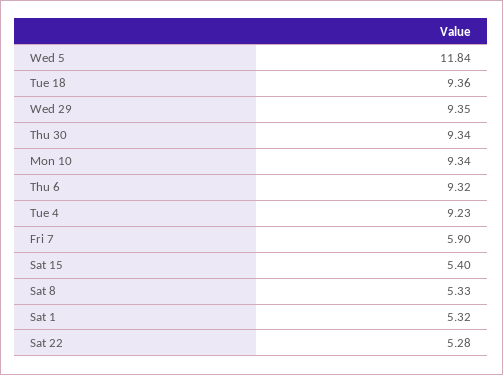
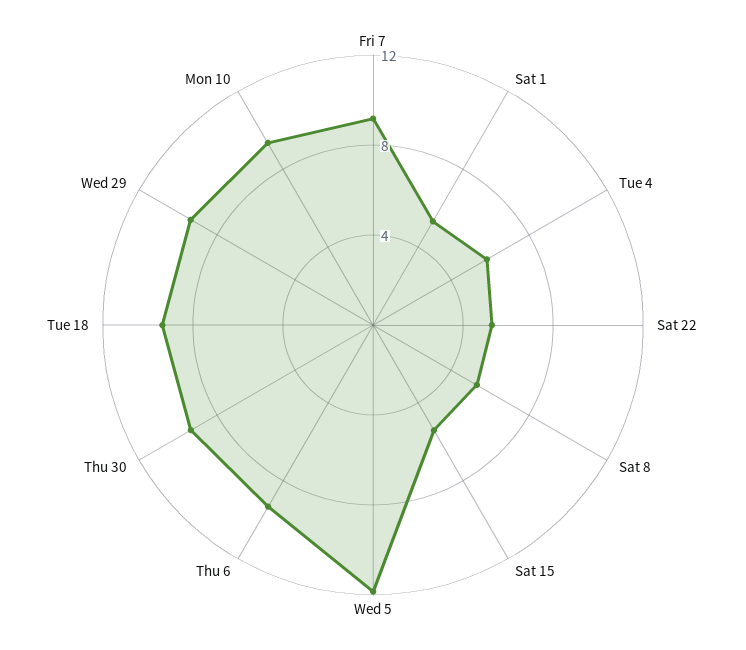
Tue 4: 9.23 -> 6
Fri 7: 5.9 -> 9

